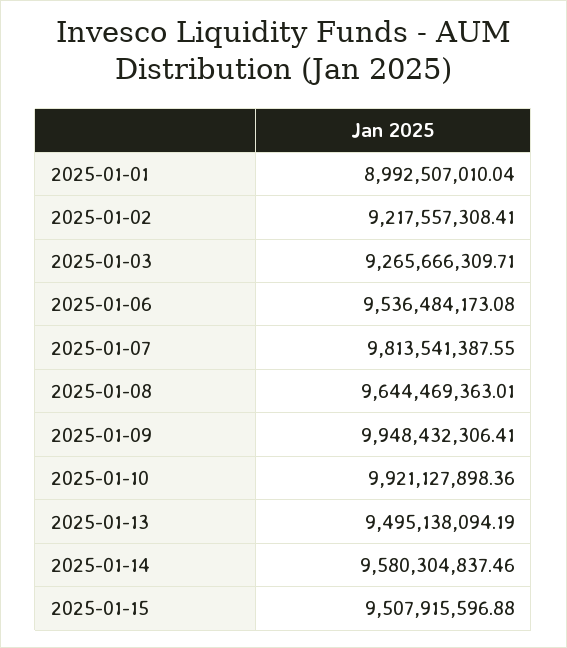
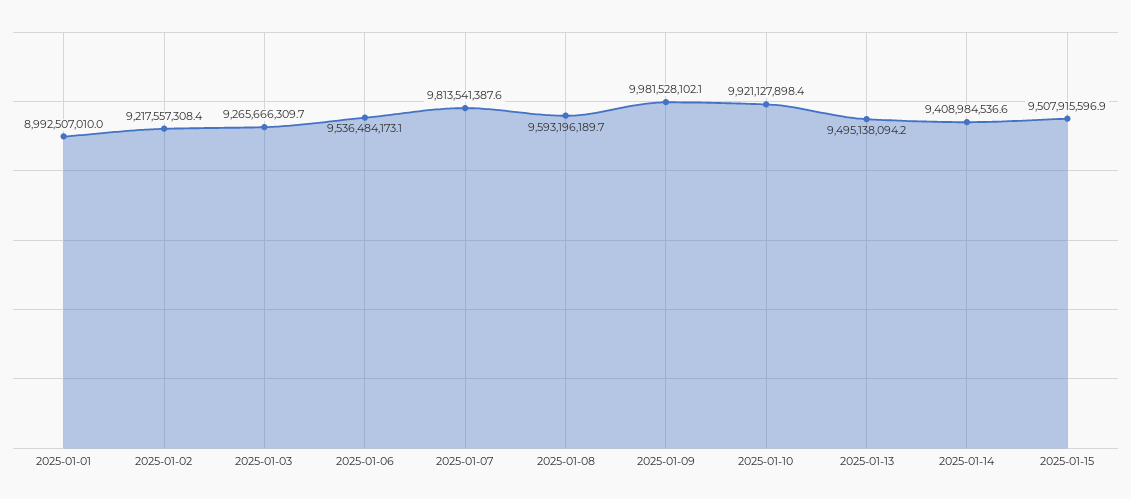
2025-01-08: 9644469363.01 -> 9593196189.7
2025-01-09: 9948432306.41 -> 9981528102.1
2025-01-14: 9580304837.46 -> 9408984536.6

